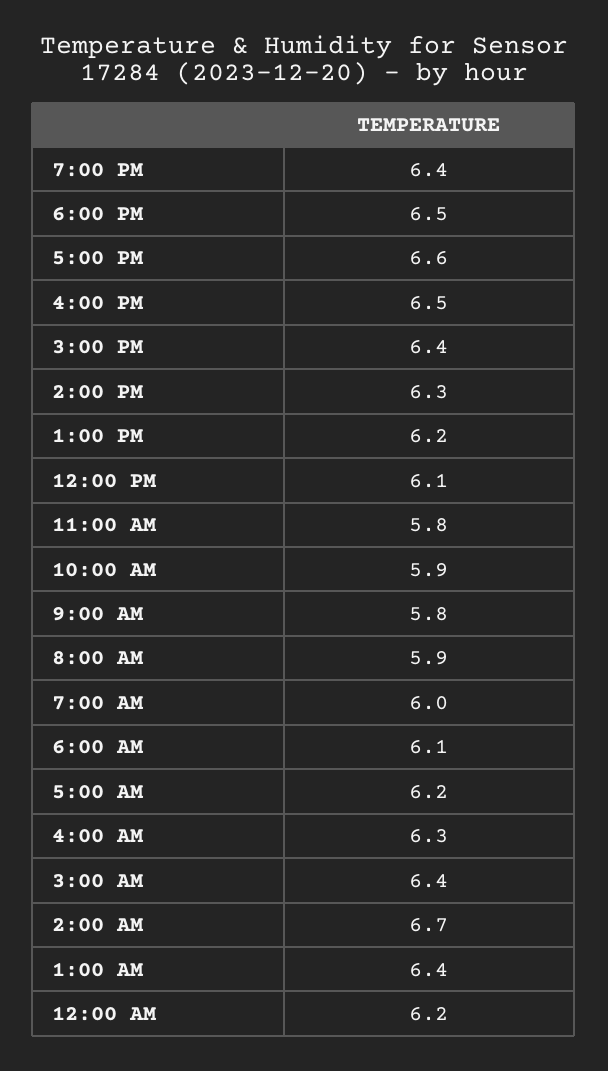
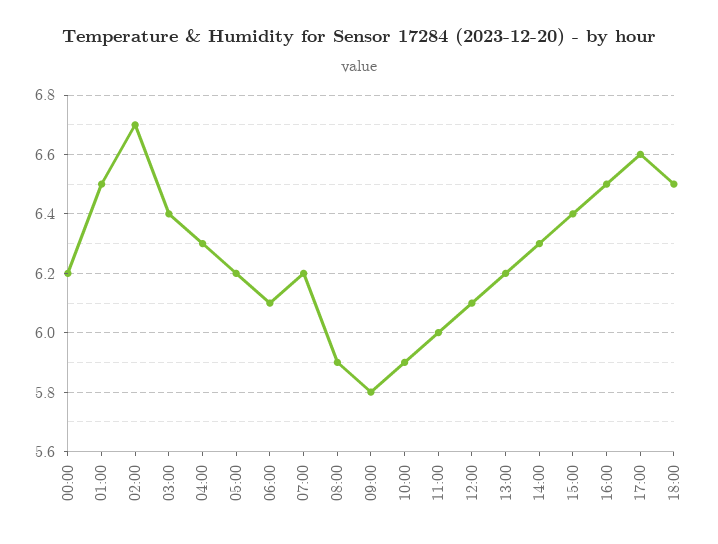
7:00 PM: 6.4 -> none
11:00 AM: 5.8 -> 6
7:00 AM: 6 -> 6.2
1:00 AM: 6.4 -> 6.5

